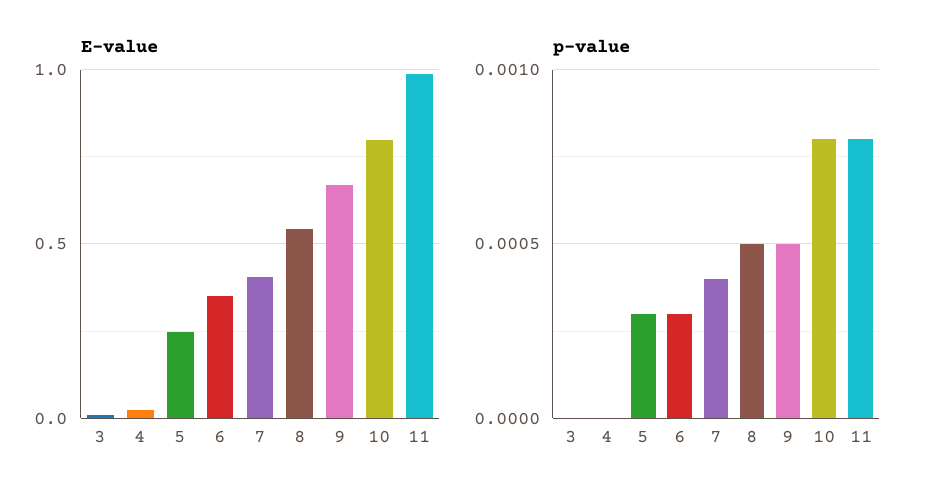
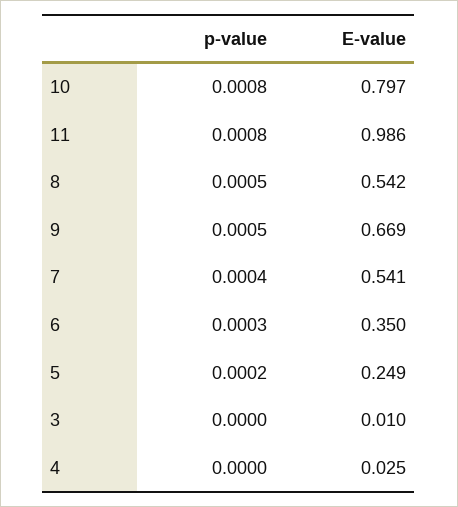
E-value, 7: 0.4 -> 0.541
p-value, 5: 0.0003 -> 0.0002

